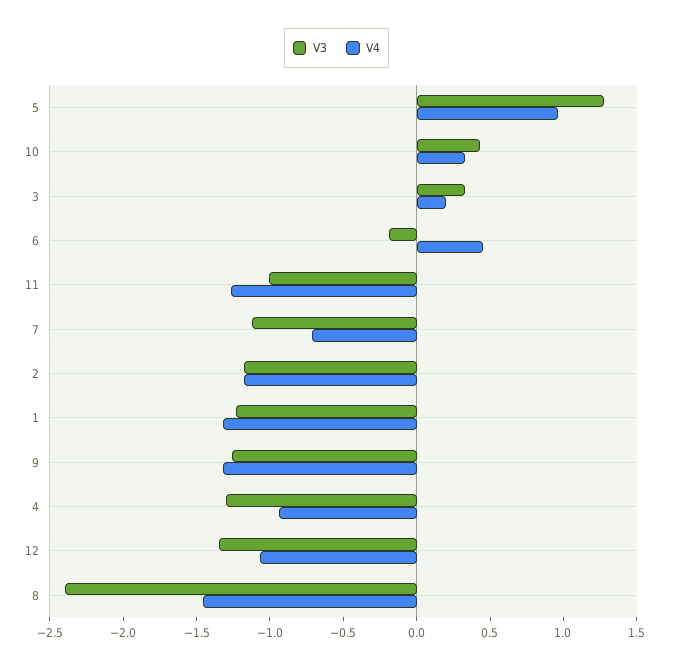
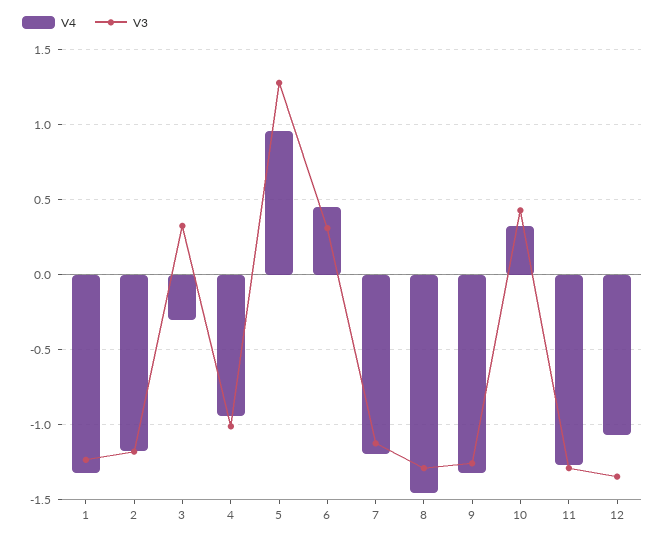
V4, 3: 0.2 -> -0.3
V3, 6: -0.2 -> 0.3
V3, 11: -1 -> -1.3
V4, 7: -0.7 -> -1.2
V3, 4: -1.3 -> -1
V3, 8: -2.4 -> -1.3

